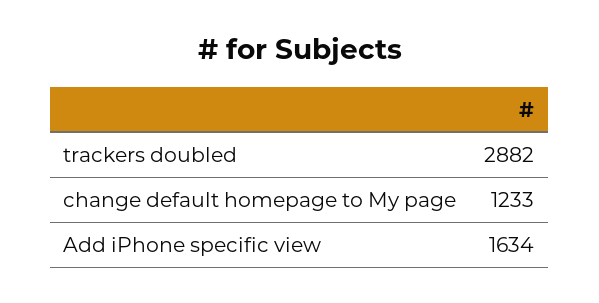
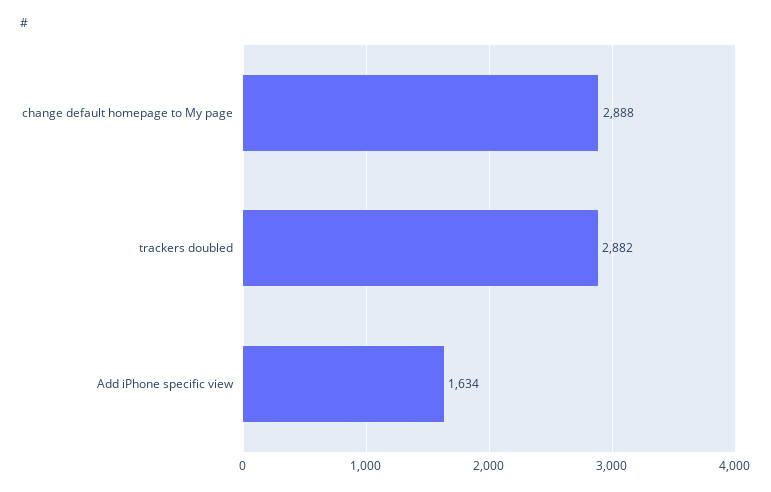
change default homepage to My page: 1233 -> 2888

